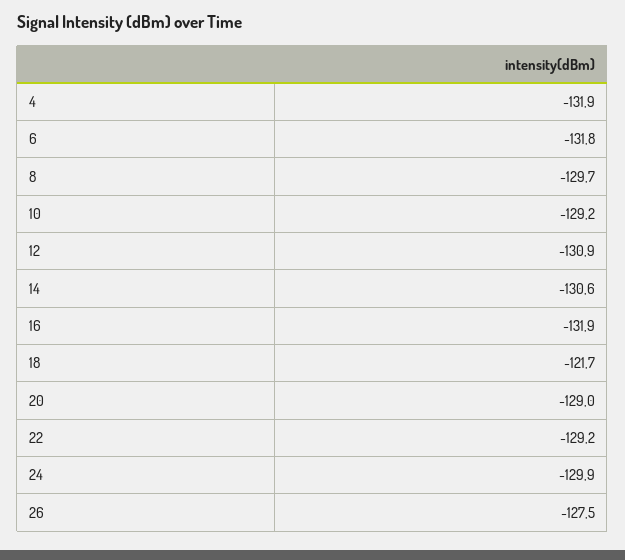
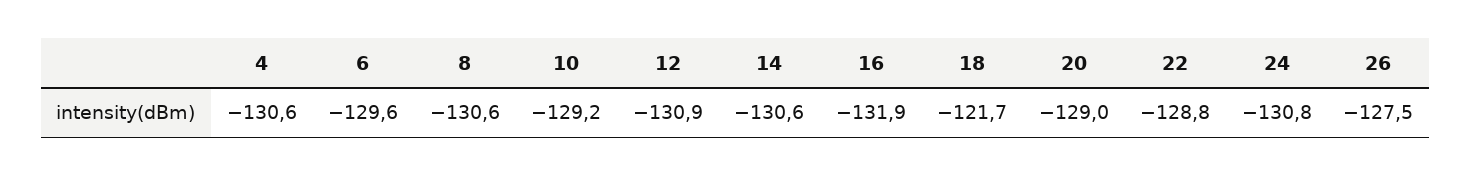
4: -131.9 -> -130.6
6: -131.8 -> -129.6
8: -129.7 -> -130.6
22: -129.2 -> -128.8
24: -129.9 -> -130.8

